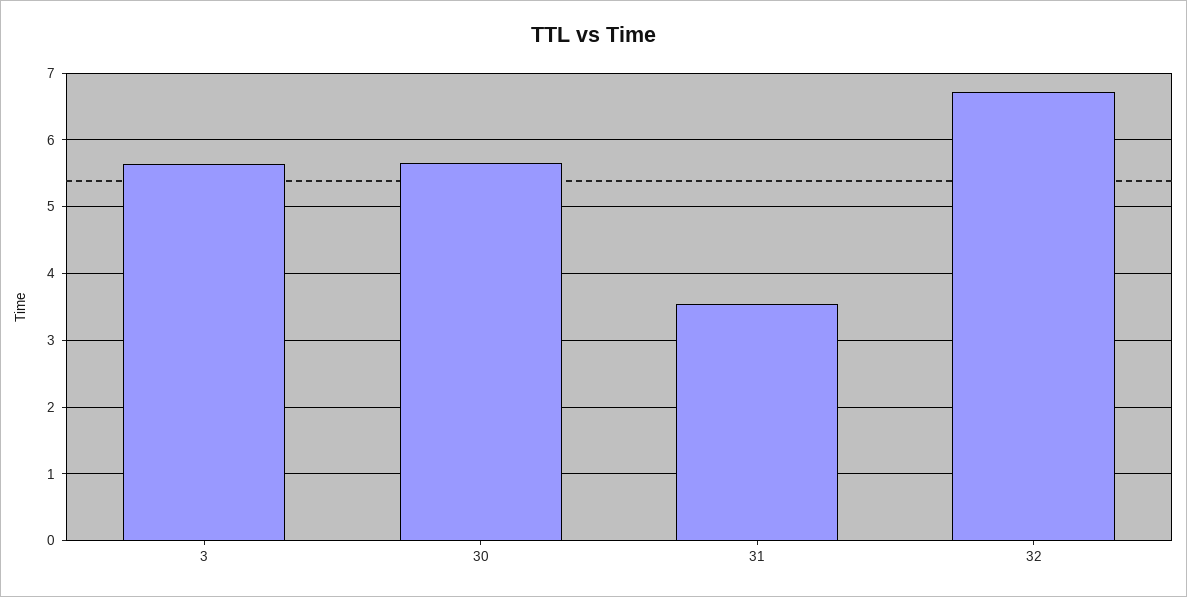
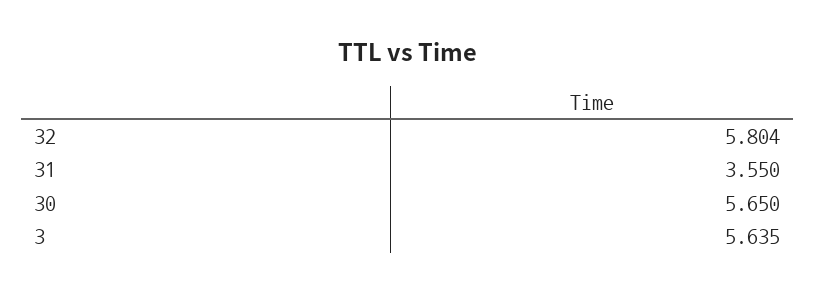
32: 6.7 -> 5.804

